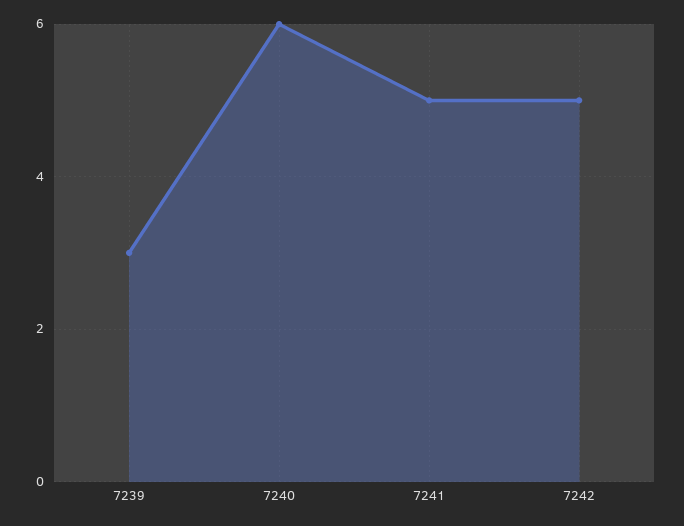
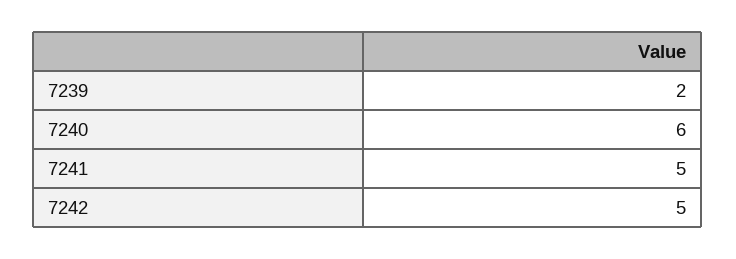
7239: 3 -> 2

